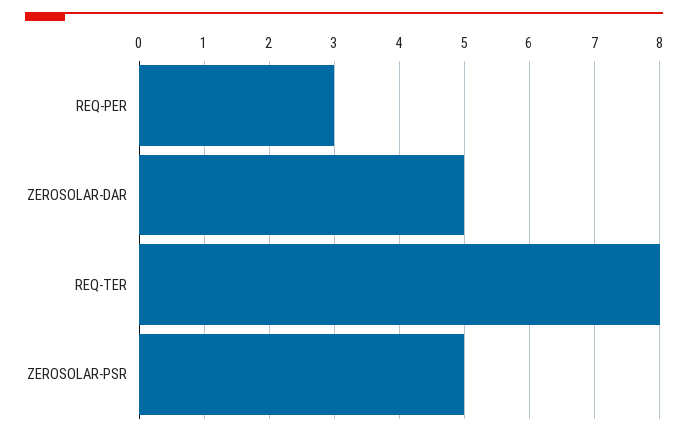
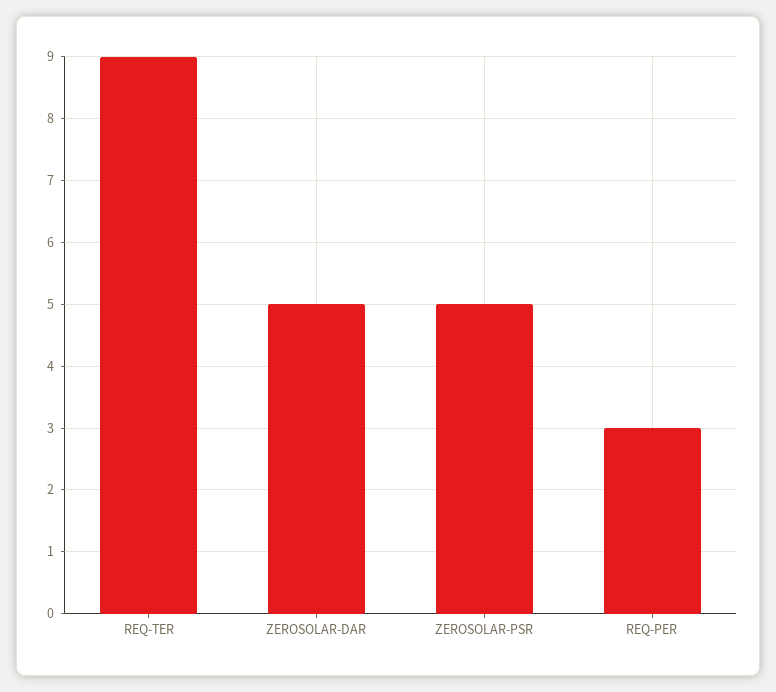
REQ-TER: 8 -> 9

